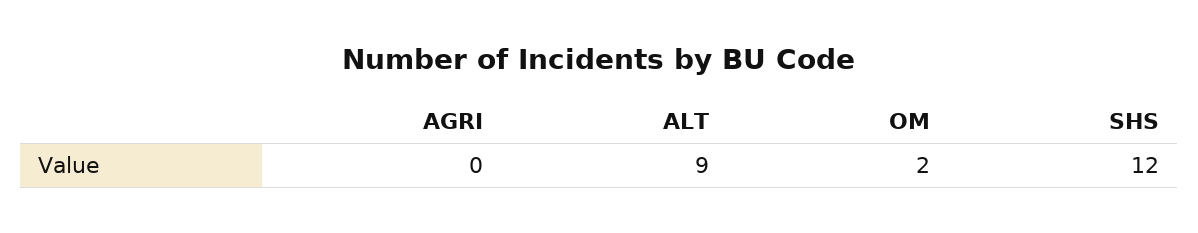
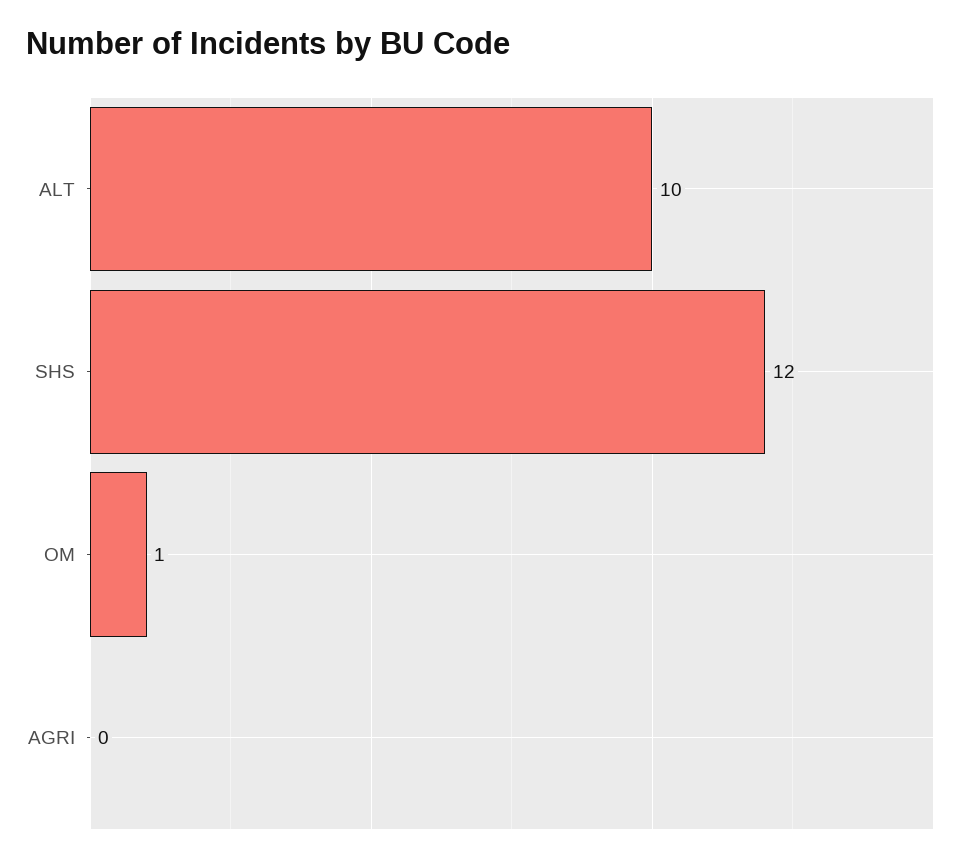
ALT: 9 -> 10
OM: 2 -> 1

